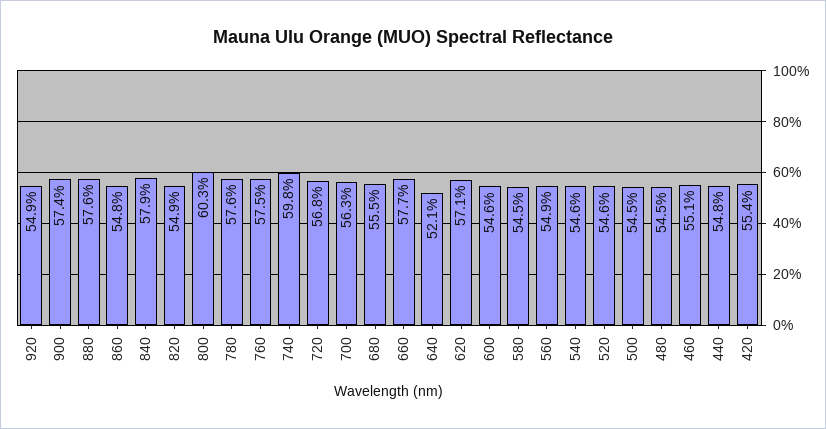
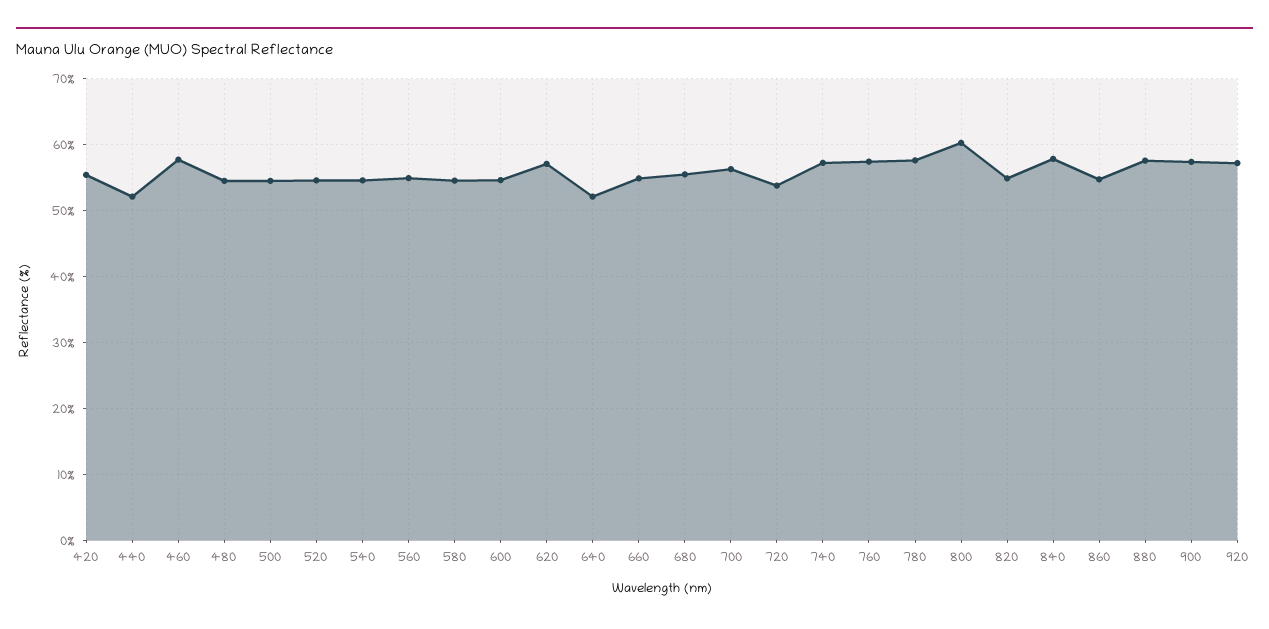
920: 54.9 -> 57
740: 59.8 -> 57
720: 56.8 -> 54
660: 57.7 -> 55
460: 55.1 -> 58
440: 54.8 -> 52

